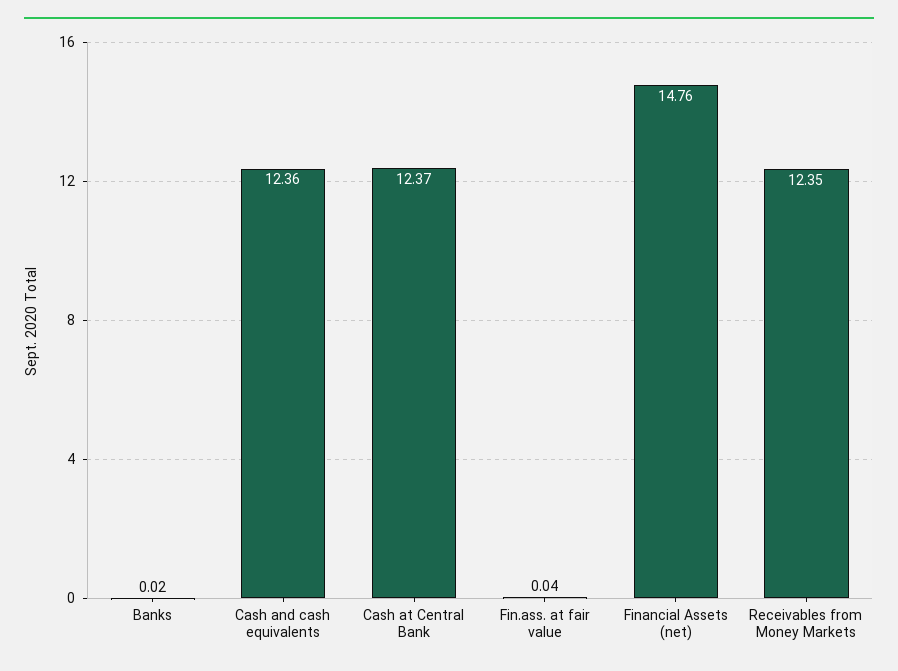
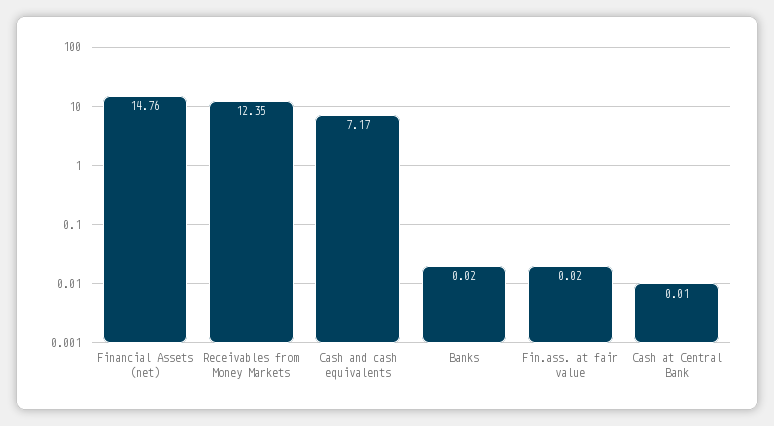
Cash and cash equivalents: 12.36 -> 7.17
Cash at Central Bank: 12.37 -> 0.01
Fin.ass. at fair value: 0.04 -> 0.02

